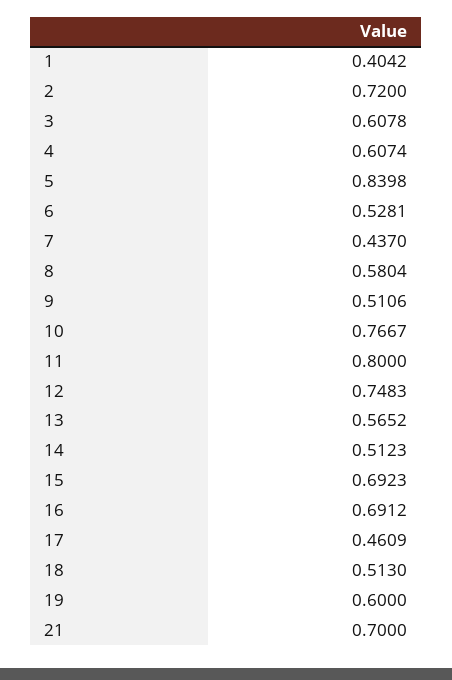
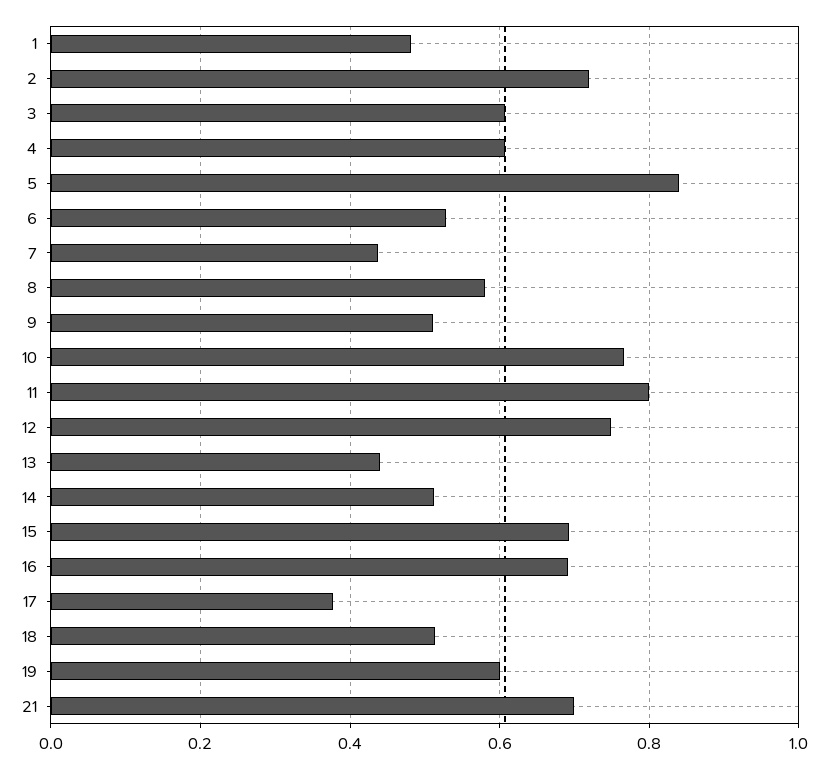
1: 0.4042 -> 0.48
13: 0.5652 -> 0.44
17: 0.4609 -> 0.38

